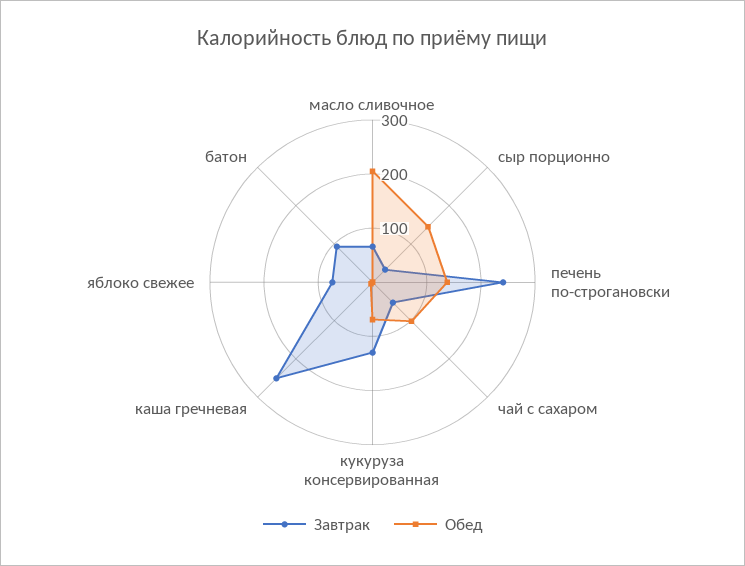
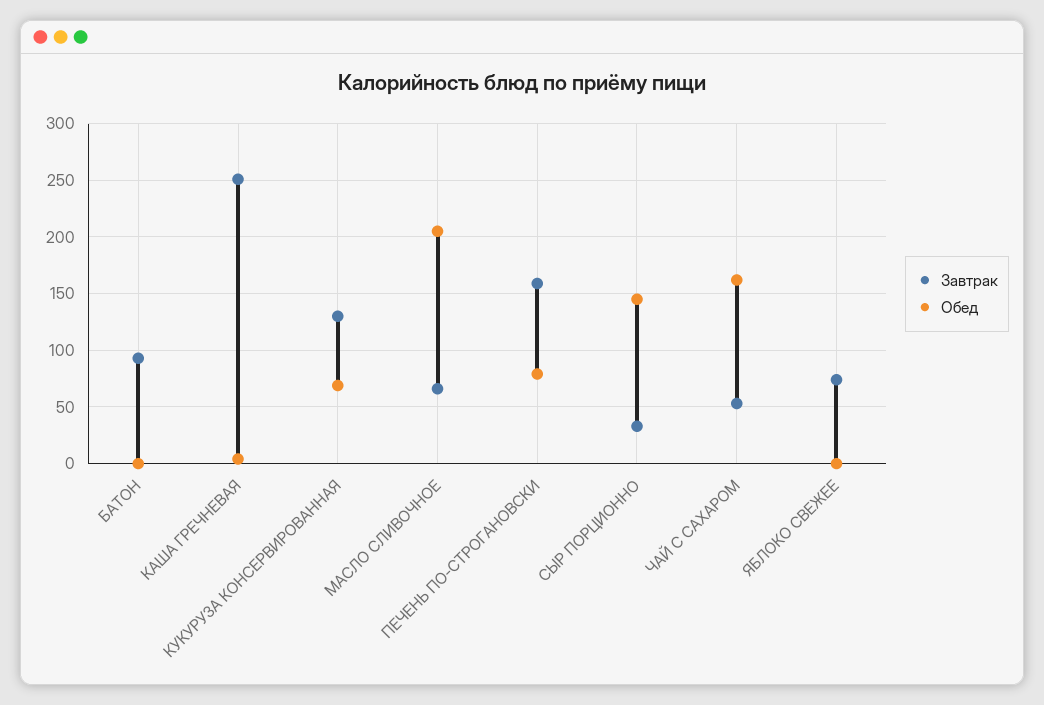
Завтрак, печень по-строгановски: 240 -> 160
Обед, печень по-строгановски: 140 -> 80
Обед, чай с сахаром: 100 -> 160

